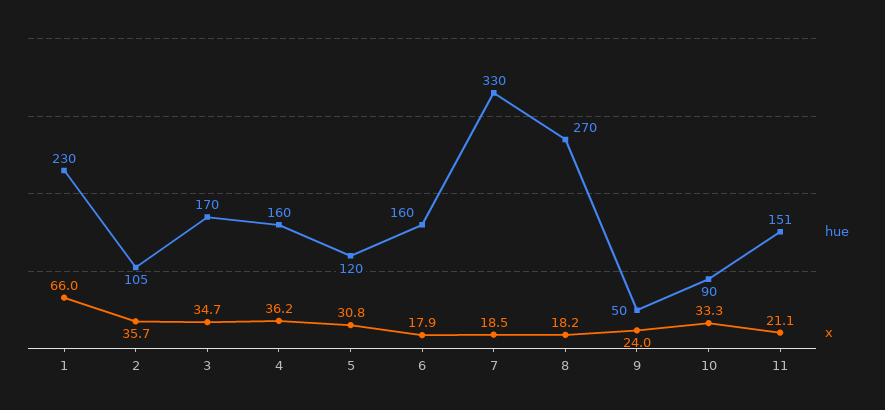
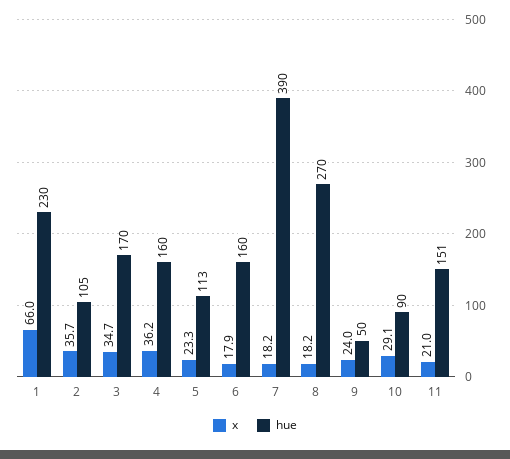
hue, 5: 120 -> 113
x, 5: 30.8 -> 23.3
hue, 7: 330 -> 390
x, 7: 18.5 -> 18.2
x, 10: 33.3 -> 29.1
x, 11: 21.1 -> 21

